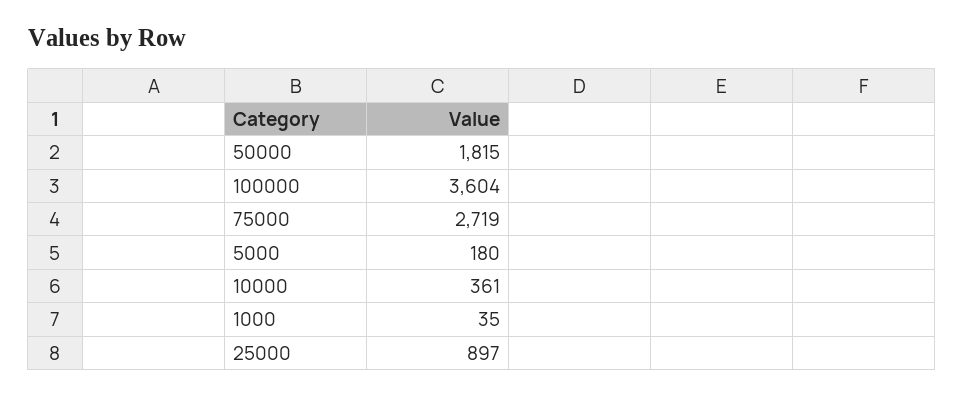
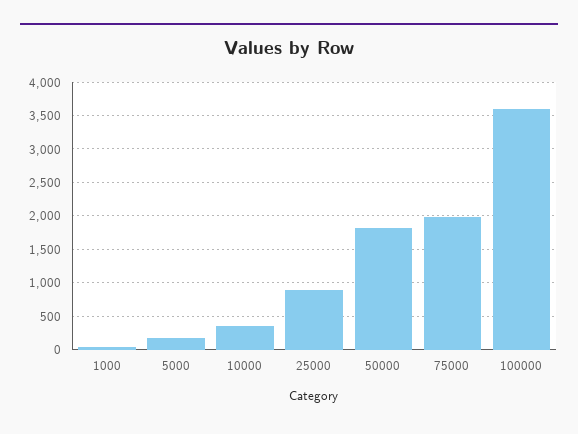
75000: 2719 -> 2000

